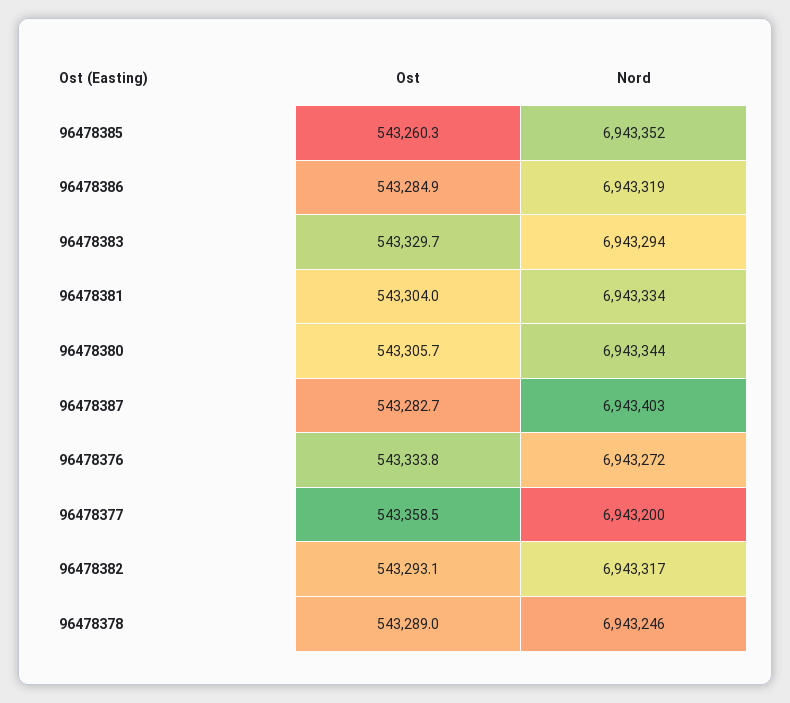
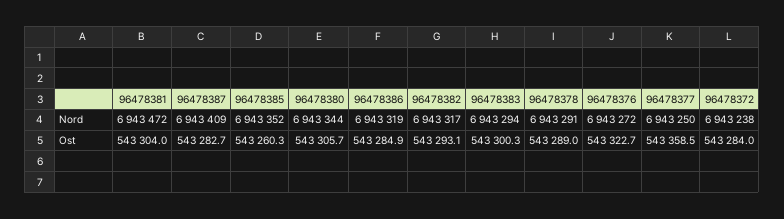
Ost, 96478383: 543329.7 -> 543300.3
Nord, 96478381: 6943334 -> 6943472
Nord, 96478387: 6943403 -> 6943409
Ost, 96478376: 543333.8 -> 543322.7
Nord, 96478377: 6943200 -> 6943250
Nord, 96478378: 6943246 -> 6943291
Nord, 96478372: none -> 6943238
Ost, 96478372: none -> 543284

